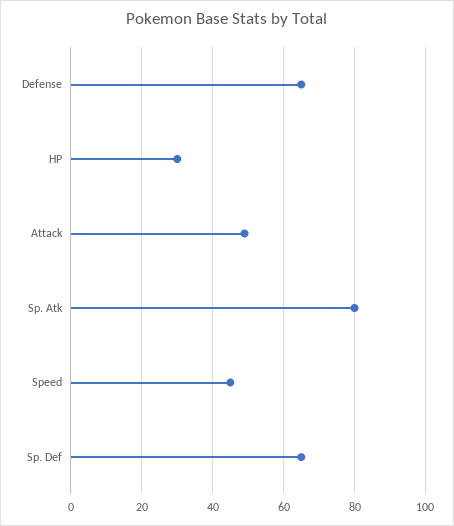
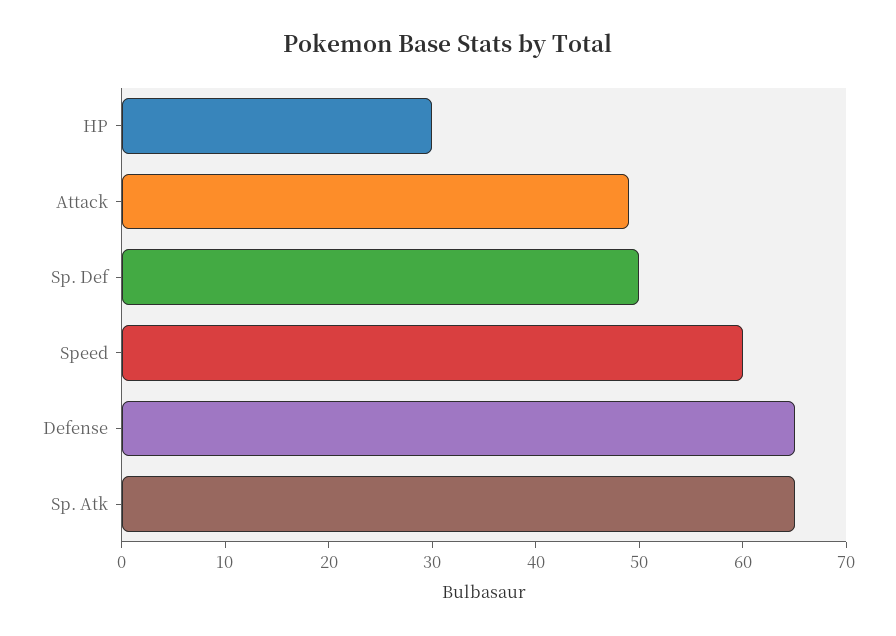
Sp. Atk: 80 -> 65
Speed: 45 -> 60
Sp. Def: 65 -> 50

